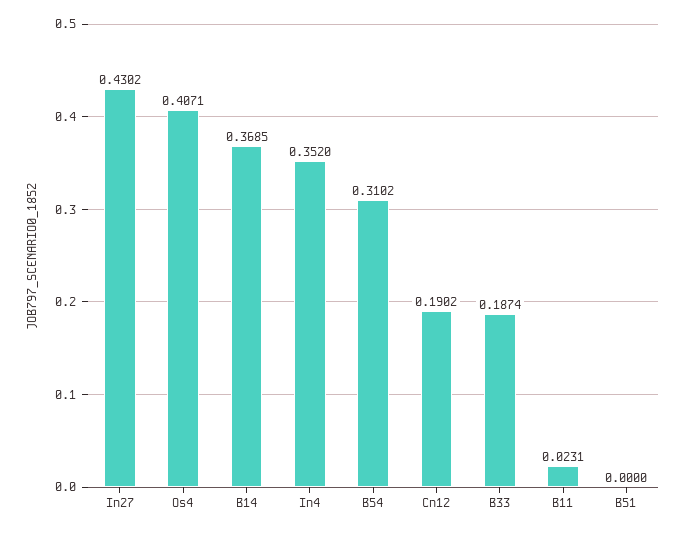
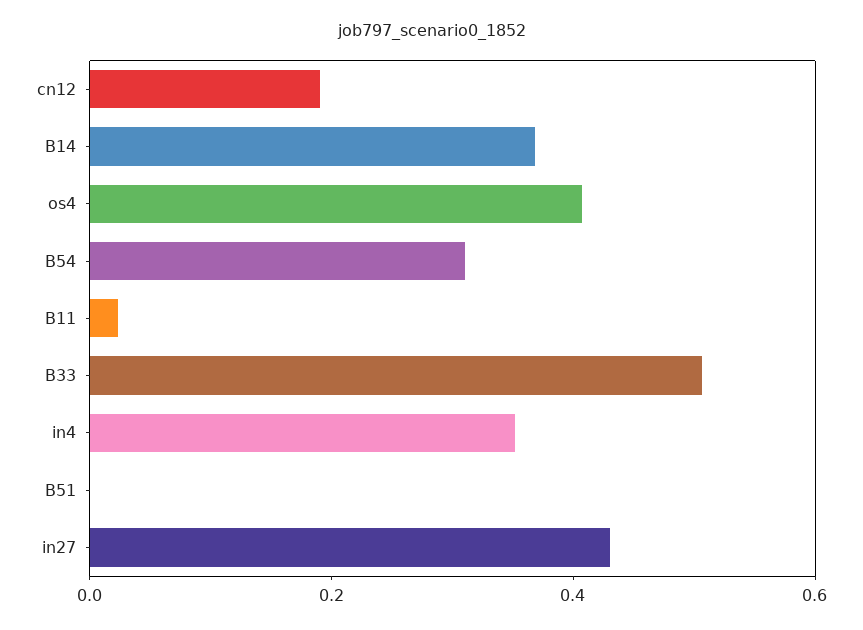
B33: 0.1874 -> 0.5

